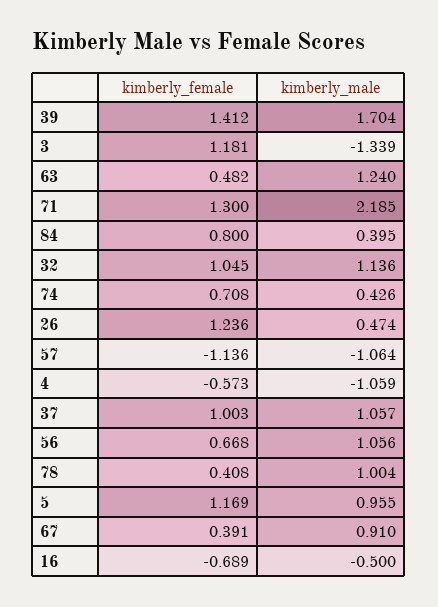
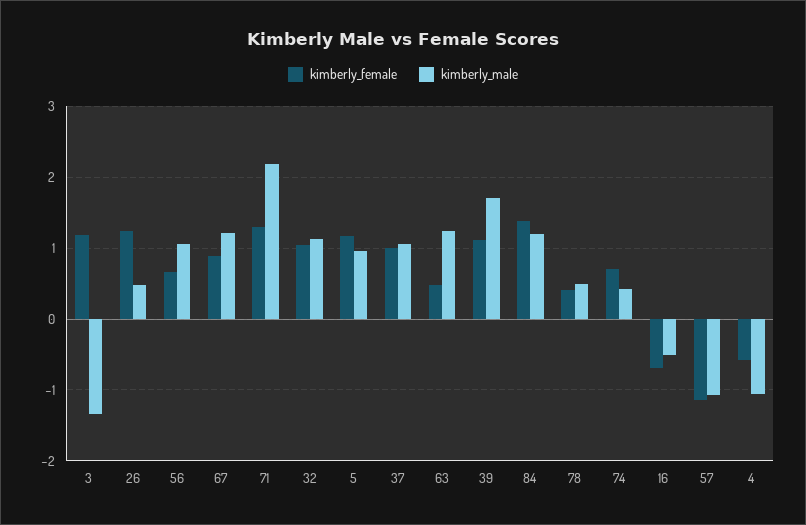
kimberly_female, 39: 1.412 -> 1.1
kimberly_female, 84: 0.8 -> 1.4
kimberly_male, 84: 0.395 -> 1.2
kimberly_male, 78: 1.004 -> 0.5
kimberly_female, 67: 0.391 -> 0.9
kimberly_male, 67: 0.91 -> 1.2

